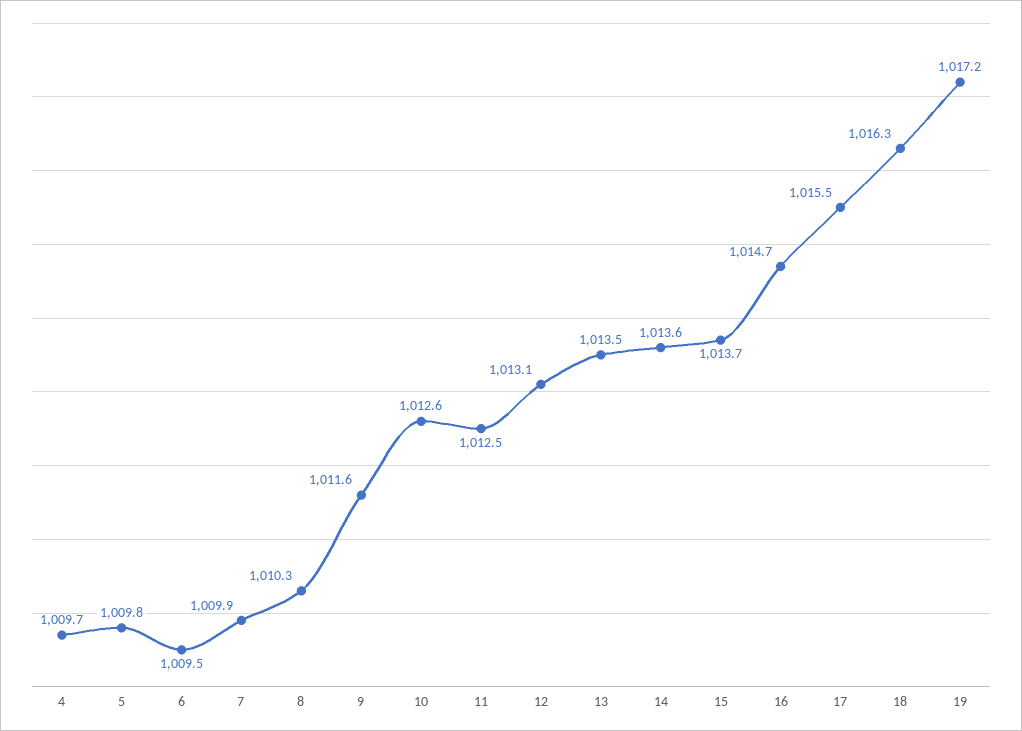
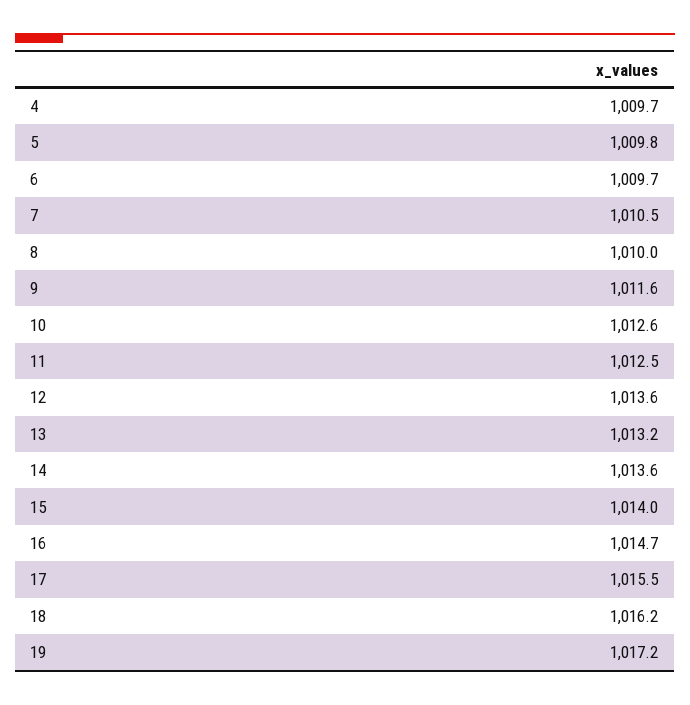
6: 1009.5 -> 1009.7
7: 1009.9 -> 1010.5
8: 1010.3 -> 1010
12: 1013.1 -> 1013.6
13: 1013.5 -> 1013.2
15: 1013.7 -> 1014
18: 1016.3 -> 1016.2

